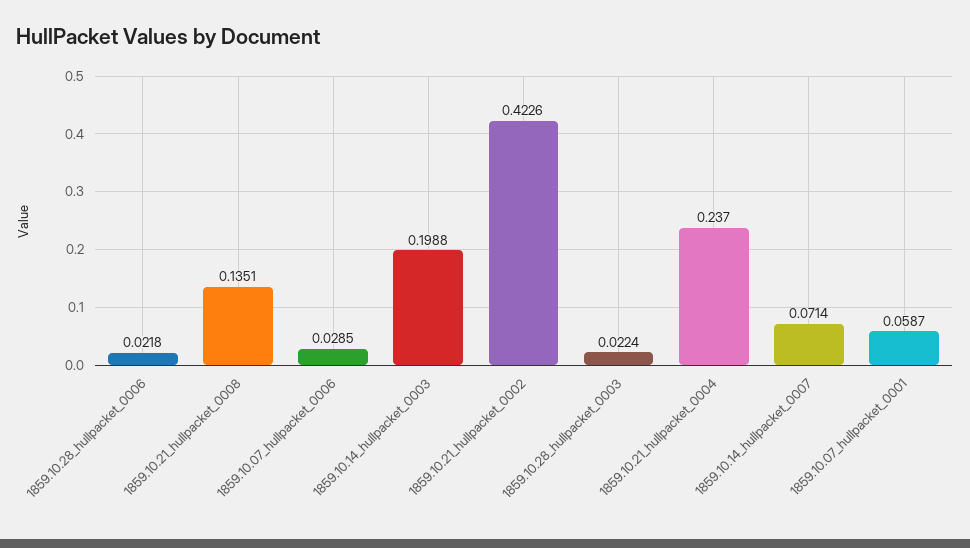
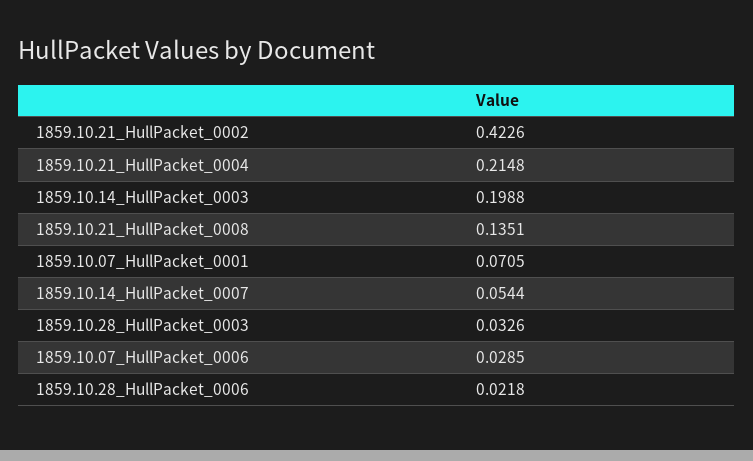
1859.10.28_hullpacket_0003: 0.0224 -> 0.0326
1859.10.21_hullpacket_0004: 0.237 -> 0.2148
1859.10.14_hullpacket_0007: 0.0714 -> 0.0544
1859.10.07_hullpacket_0001: 0.0587 -> 0.0705

